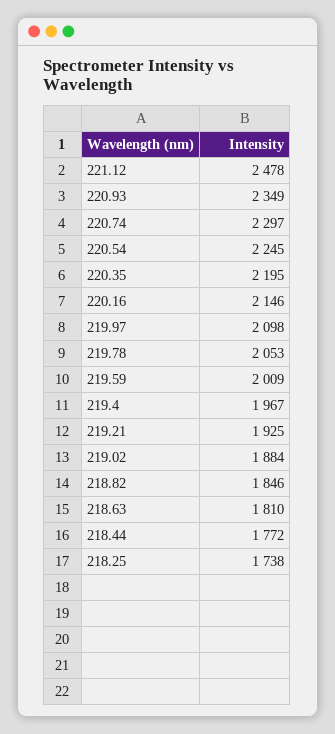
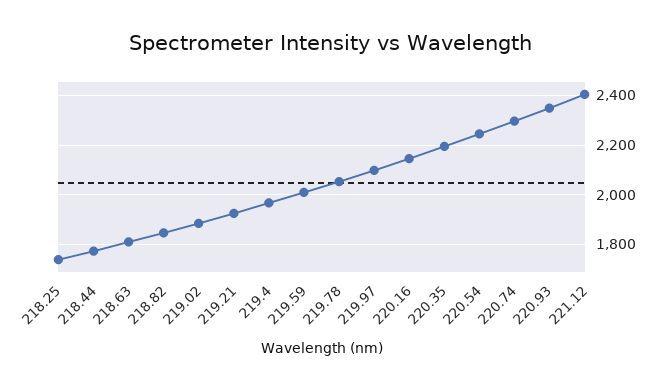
221.12: 2478 -> 2400

